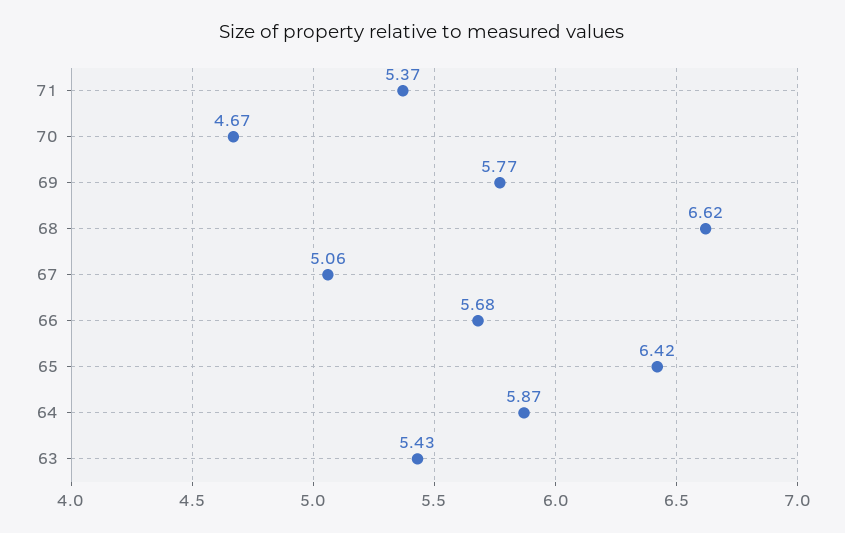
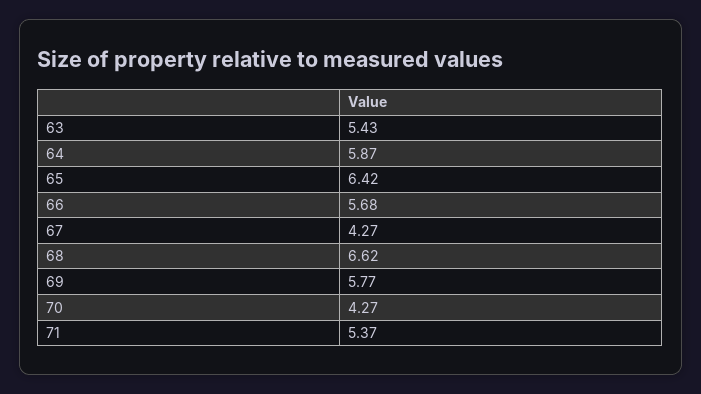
70: 4.67 -> 4.27
67: 5.06 -> 4.27

